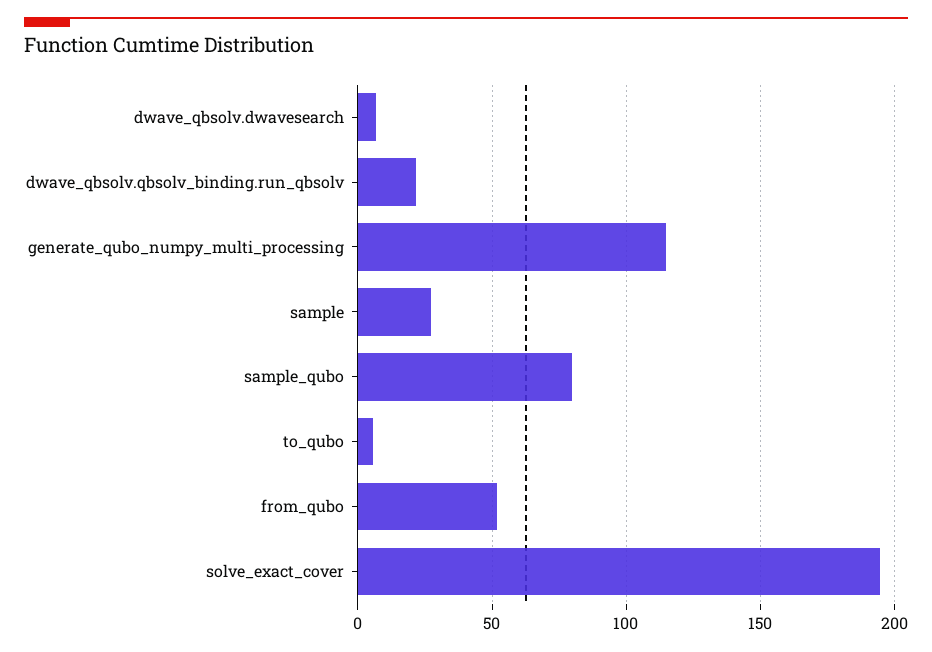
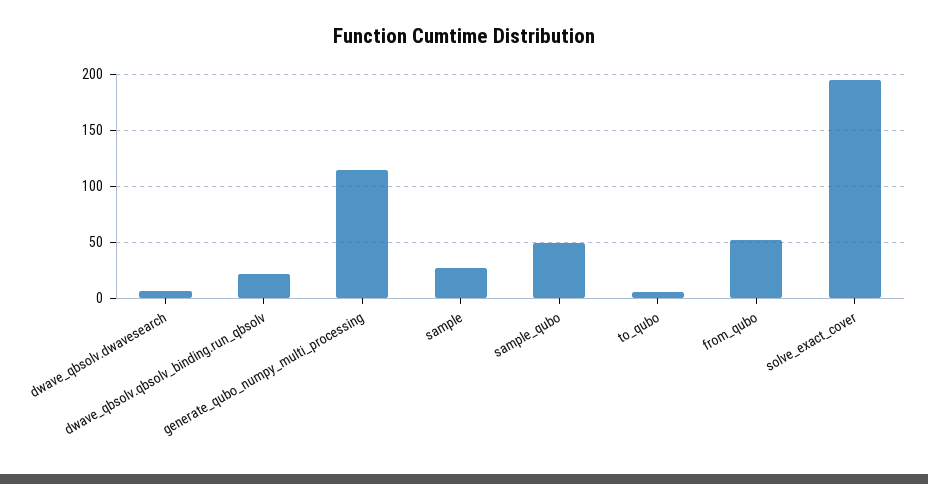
sample_qubo: 80 -> 50

